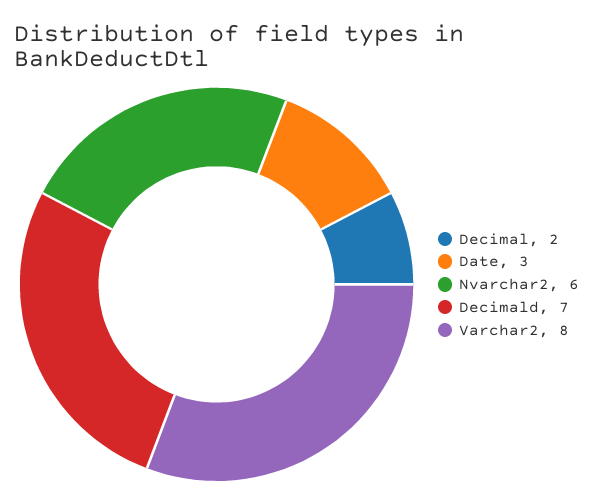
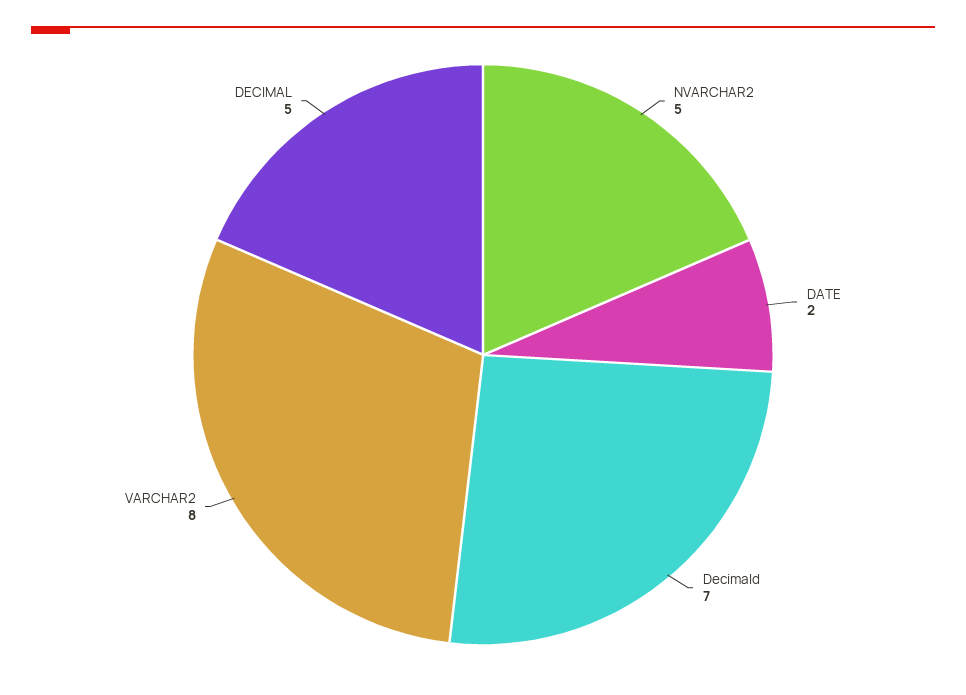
Decimal: 2 -> 5
Date: 3 -> 2
Nvarchar2: 6 -> 5

